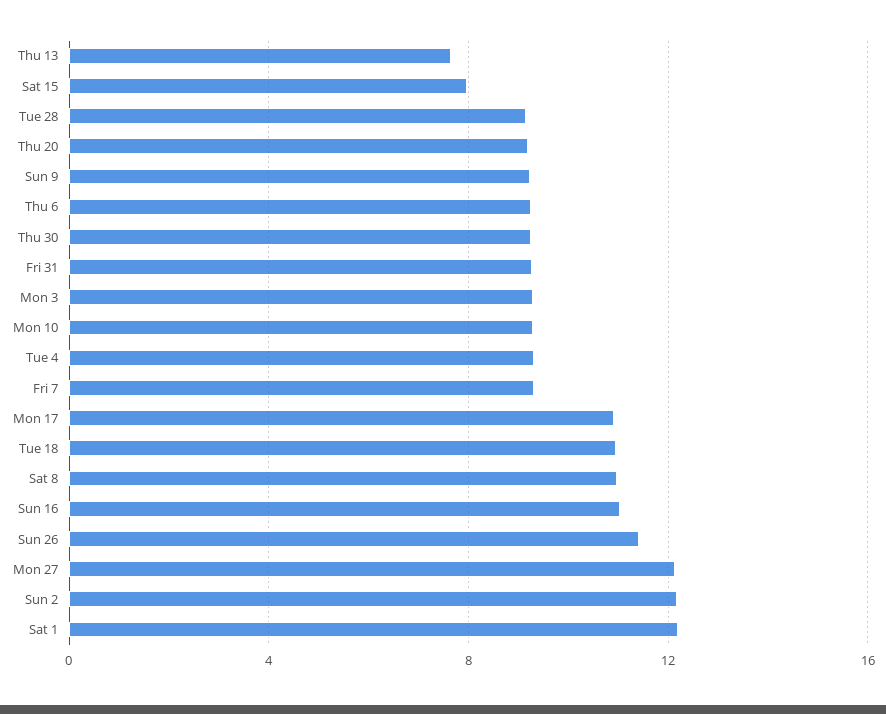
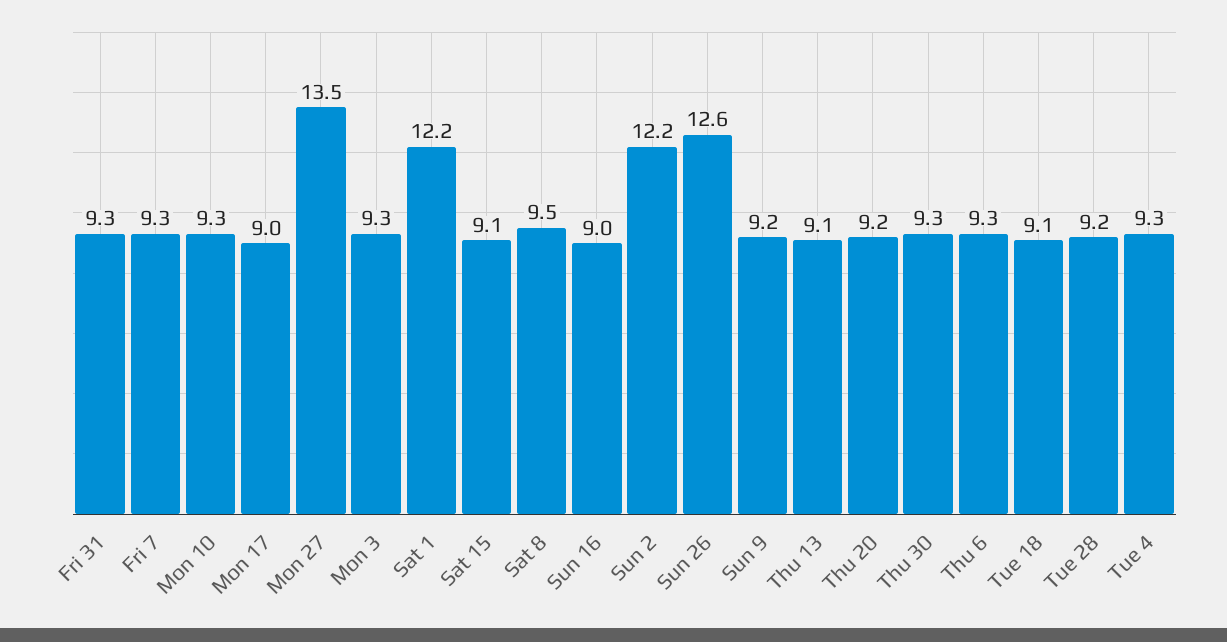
Thu 13: 7.5 -> 9.1
Sat 15: 8 -> 9.1
Mon 17: 11 -> 9
Tue 18: 11 -> 9.1
Sat 8: 11 -> 9.5
Sun 16: 11 -> 9
Sun 26: 11.5 -> 12.6
Mon 27: 12 -> 13.5

